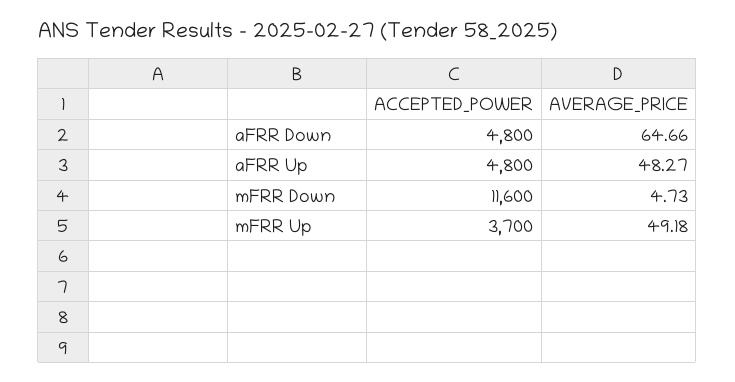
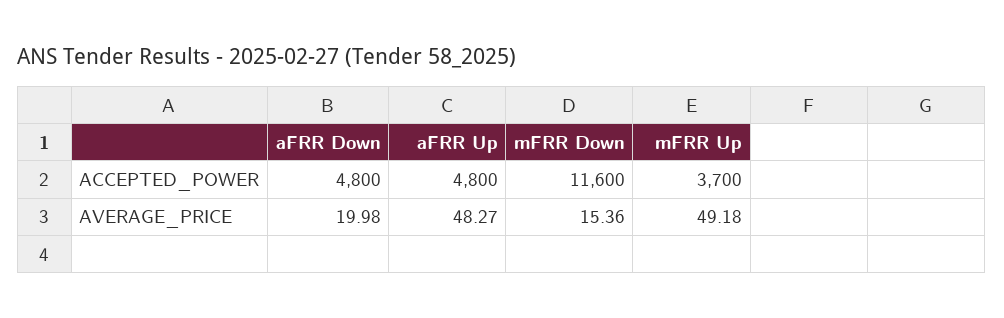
AVERAGE_PRICE, aFRR Down: 64.66 -> 19.98
AVERAGE_PRICE, mFRR Down: 4.73 -> 15.36

